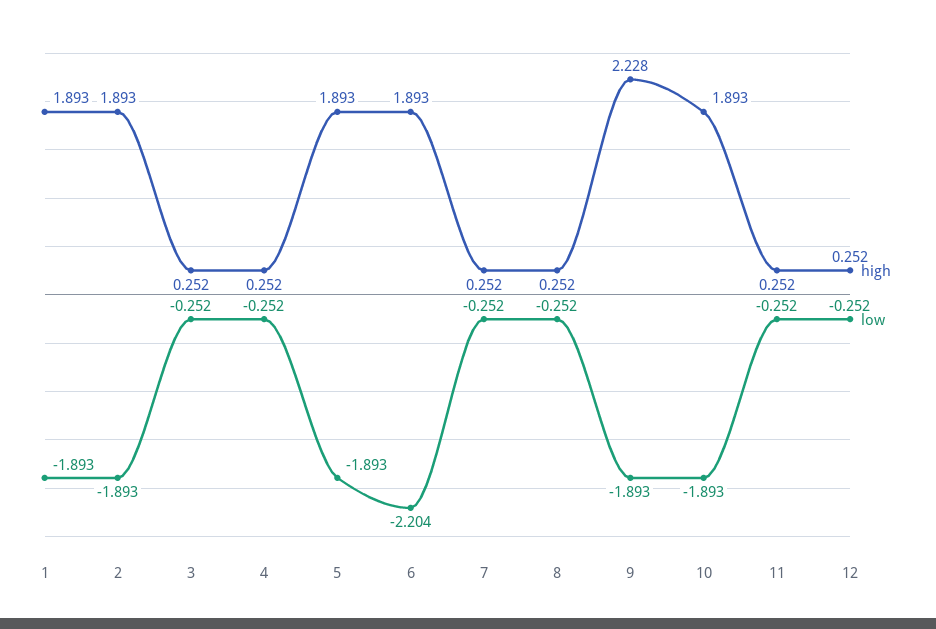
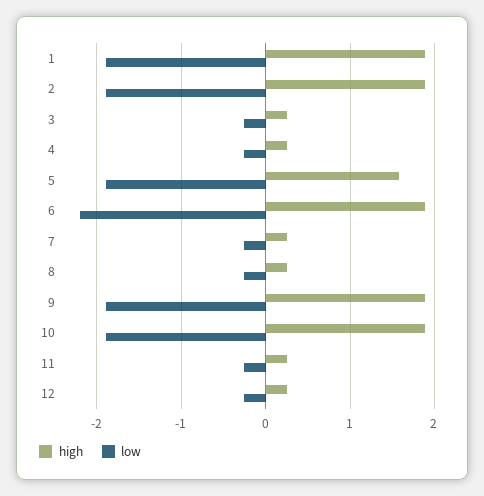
high, 5: 1.893 -> 1.6
high, 9: 2.228 -> 1.9

